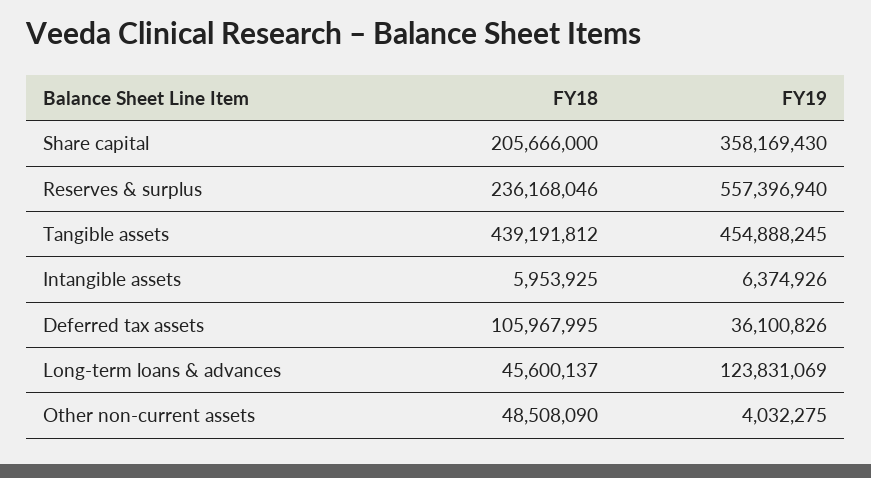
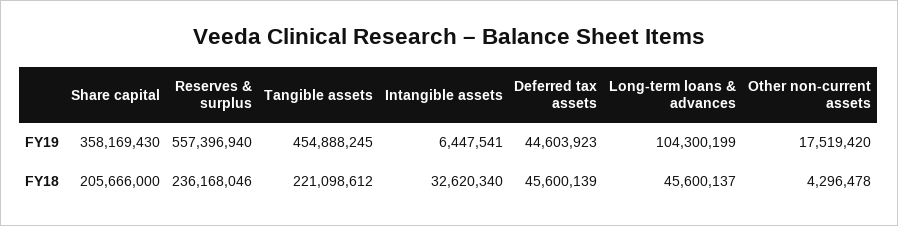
FY18, Tangible assets: 439191812 -> 221098612
FY18, Intangible assets: 5953925 -> 32620340
FY19, Intangible assets: 6374926 -> 6447541
FY18, Deferred tax assets: 105967995 -> 45600139
FY19, Deferred tax assets: 36100826 -> 44603923
FY19, Long-term loans & advances: 123831069 -> 104300199
FY18, Other non-current assets: 48508090 -> 4296478
FY19, Other non-current assets: 4032275 -> 17519420

